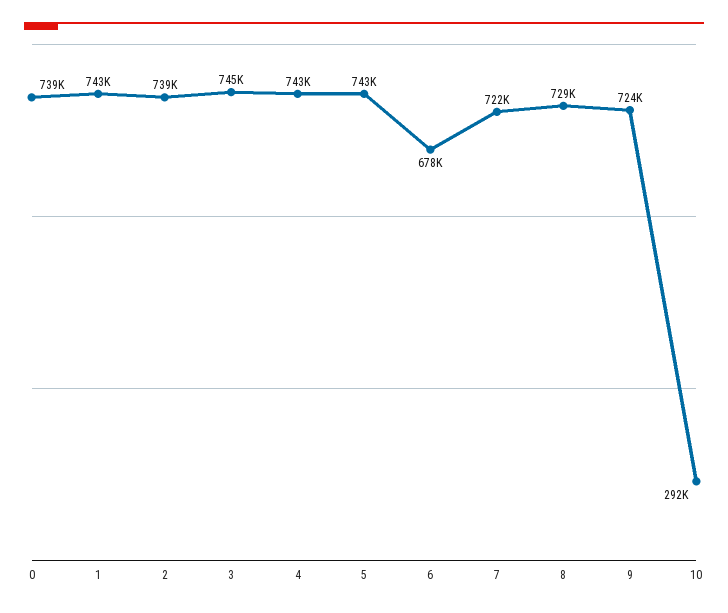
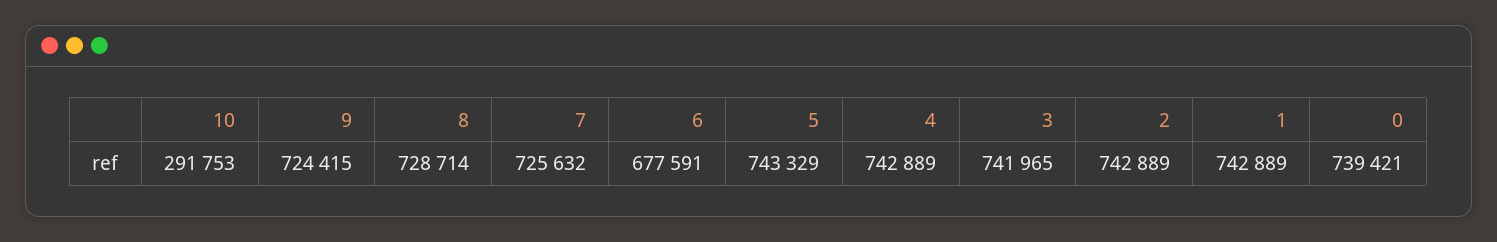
2: 739000 -> 742889
3: 745000 -> 741965
7: 722000 -> 725632

